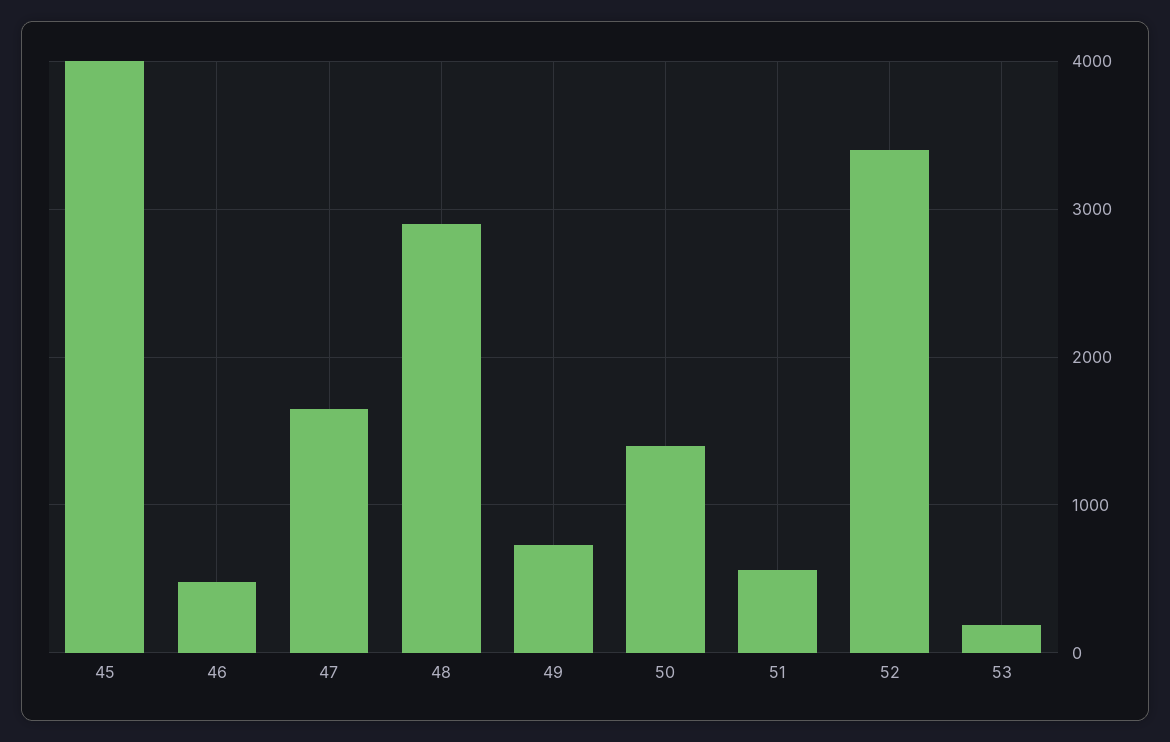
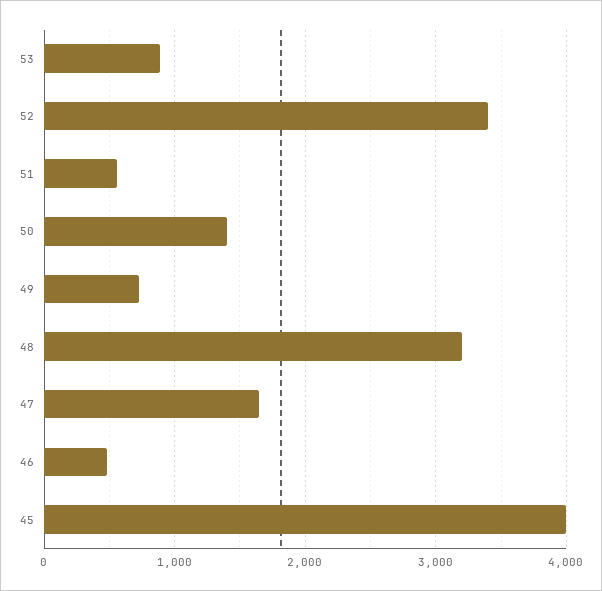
48: 2900 -> 3200
53: 200 -> 900

